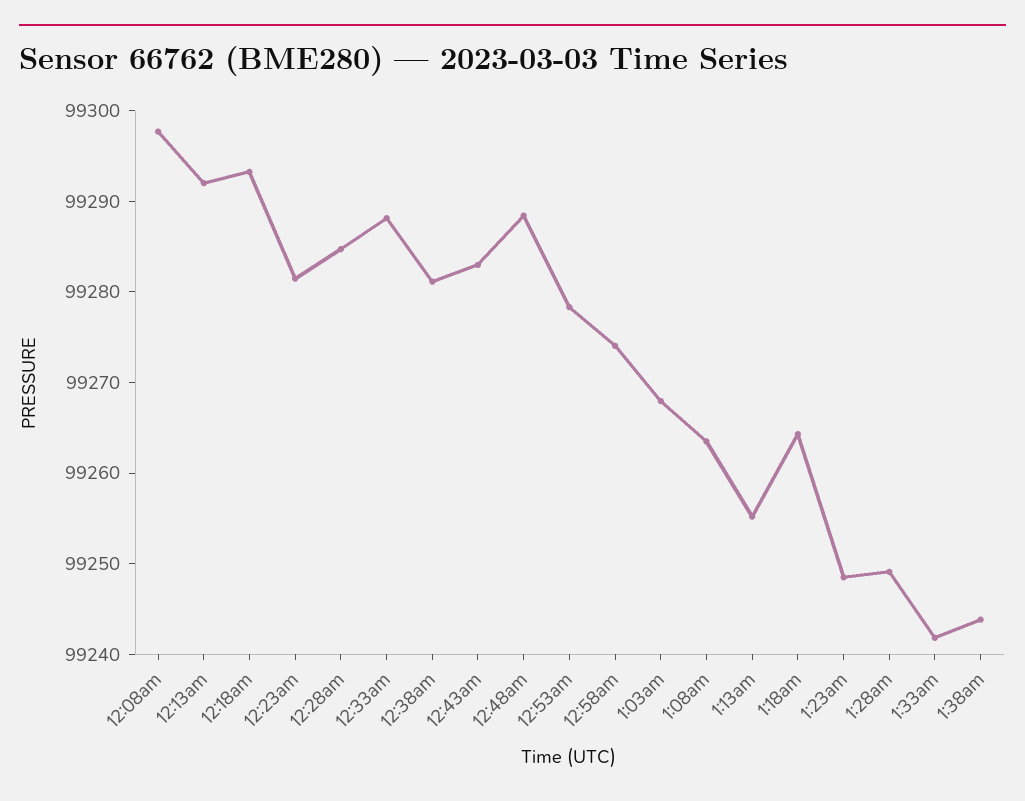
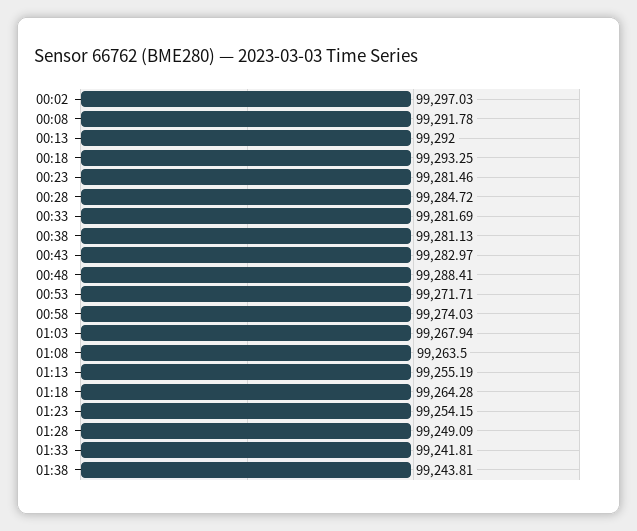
12:08am: 99298 -> 99291.78
12:33am: 99288 -> 99281.69
12:53am: 99278 -> 99271.71
1:23am: 99248 -> 99254.15
00:02: none -> 99297.03

